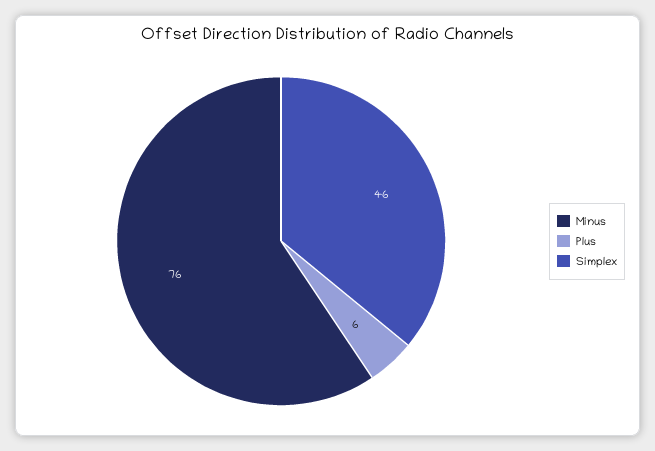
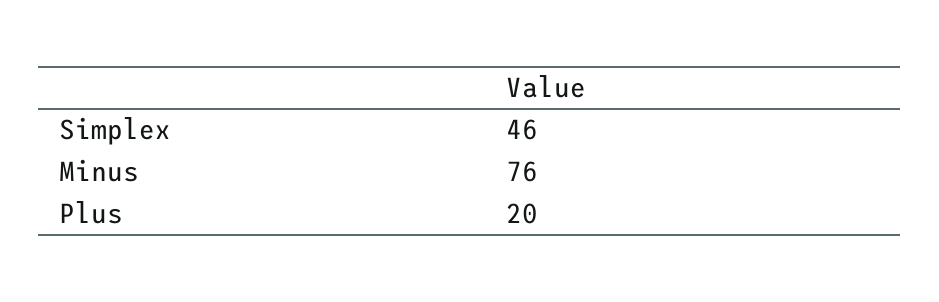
Plus: 6 -> 20

